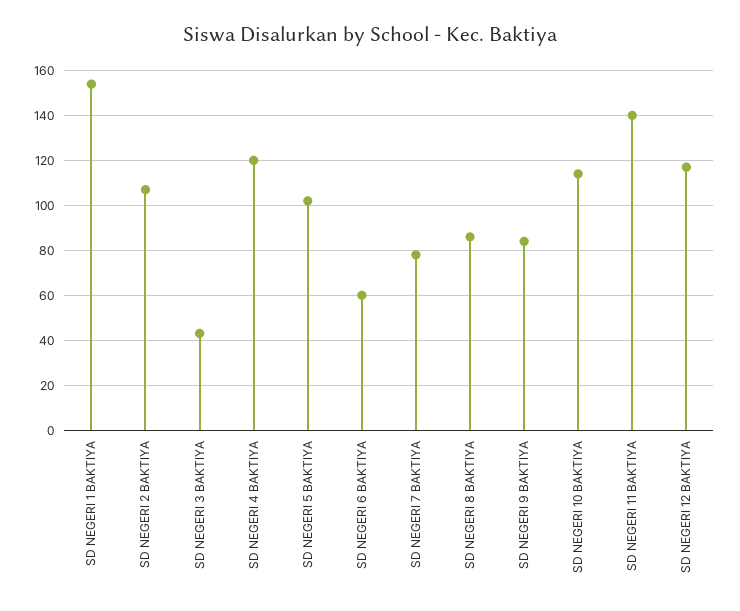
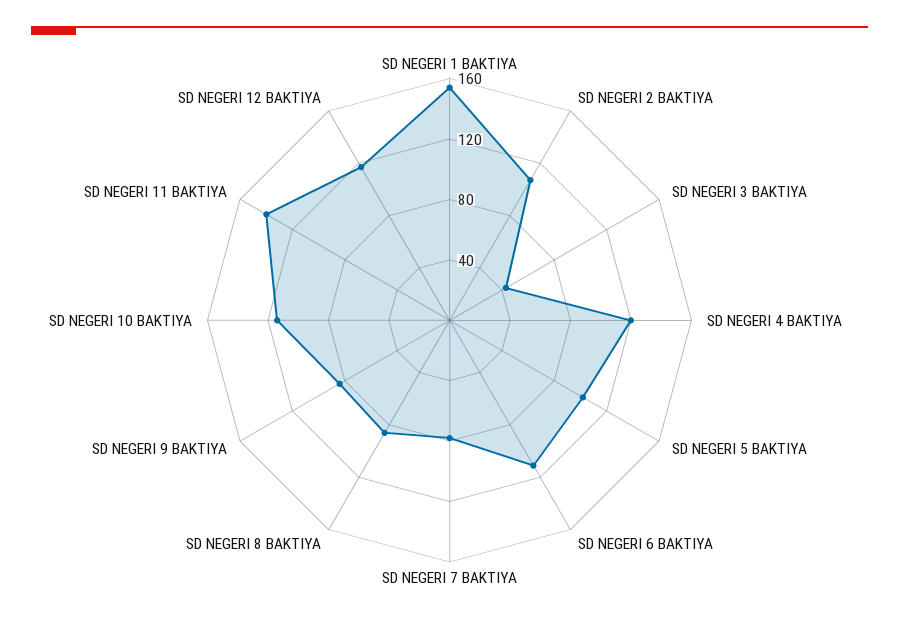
SD NEGERI 6 BAKTIYA: 60 -> 110

